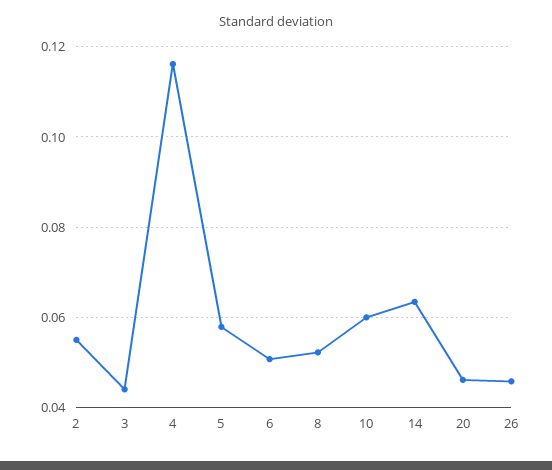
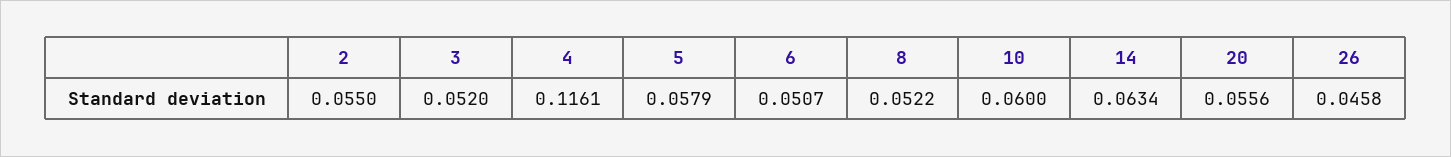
3: 0.044 -> 0.052
20: 0.046 -> 0.0556

